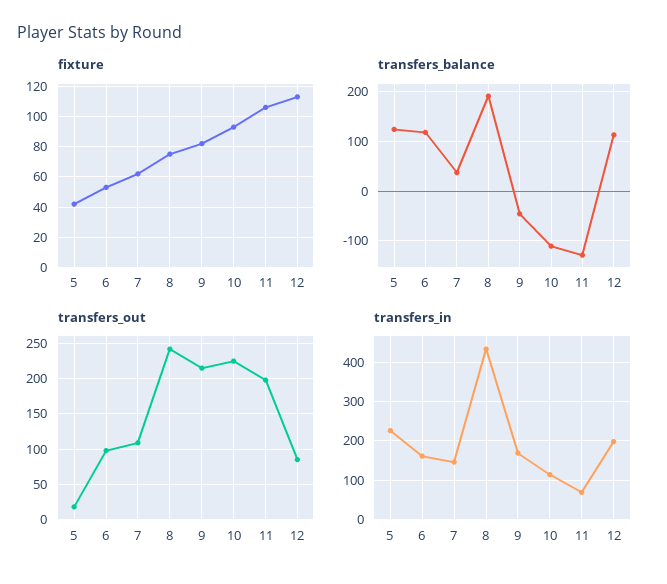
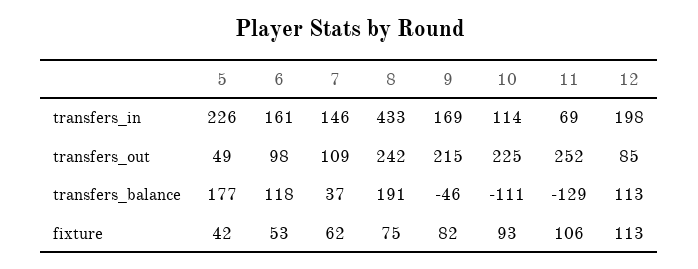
transfers_balance, 5: 120 -> 177
transfers_out, 5: 20 -> 49
transfers_out, 11: 200 -> 252

